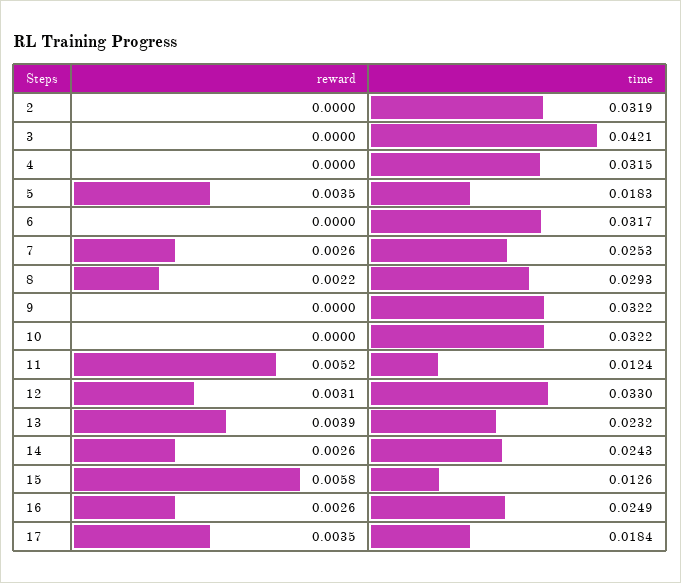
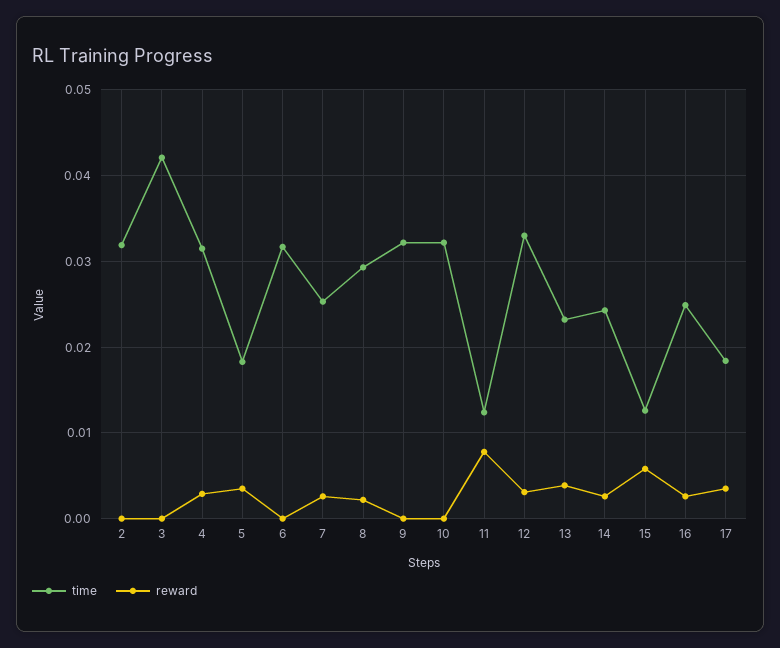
reward, 4: 0 -> 0.003
reward, 11: 0.0052 -> 0.008

